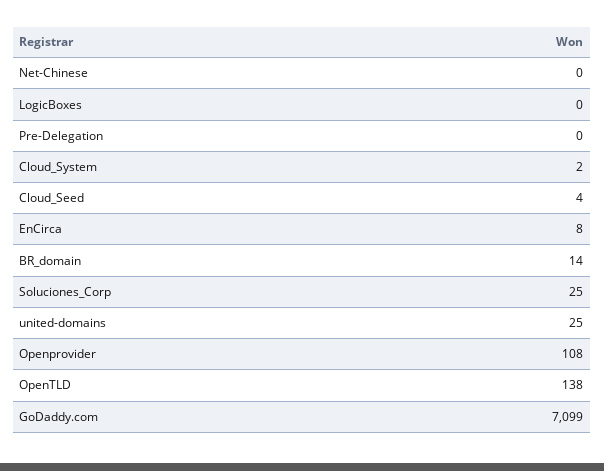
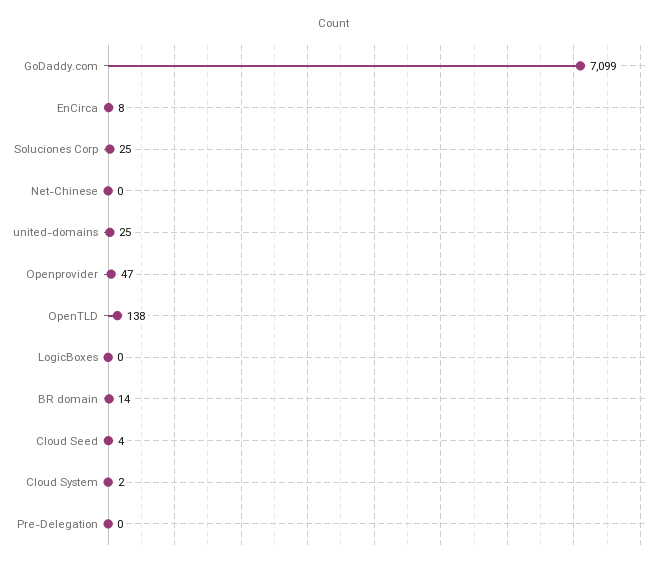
Openprovider: 108 -> 47

